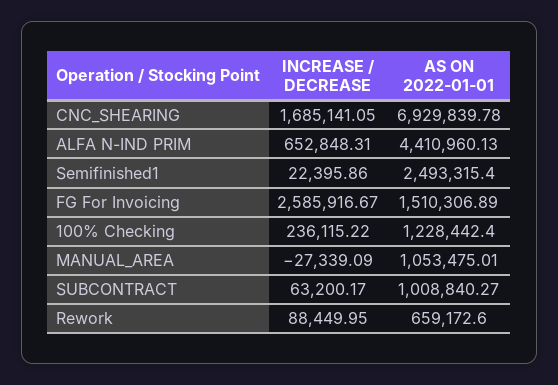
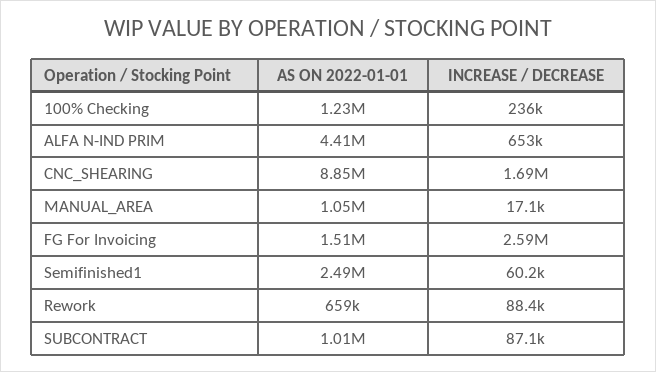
AS ON 2022-01-01, CNC_SHEARING: 6929839.78 -> 8850000
INCREASE / DECREASE, Semifinished1: 22395.86 -> 60200
INCREASE / DECREASE, MANUAL_AREA: -27339.09 -> 17100
INCREASE / DECREASE, SUBCONTRACT: 63200.17 -> 87100

